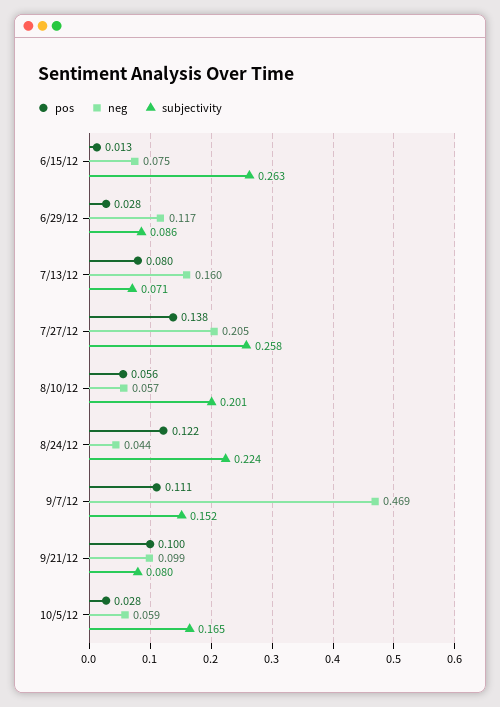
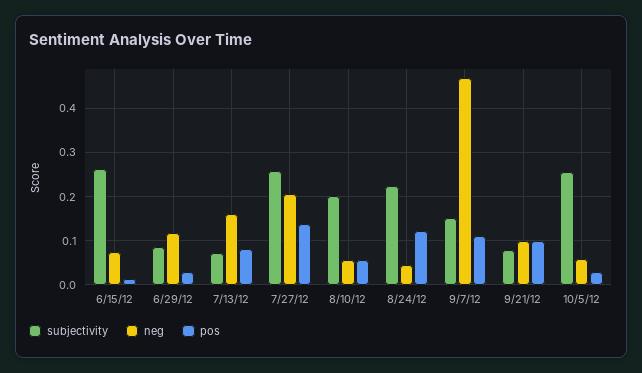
subjectivity, 10/5/12: 0.165 -> 0.26

